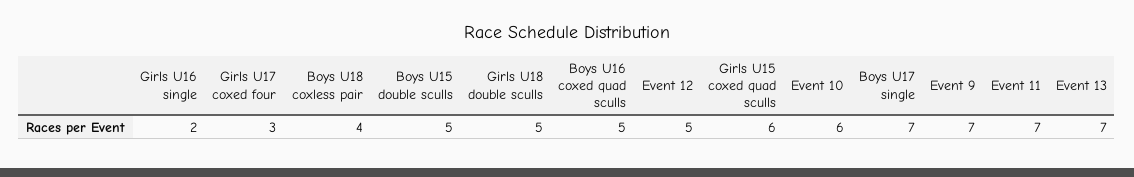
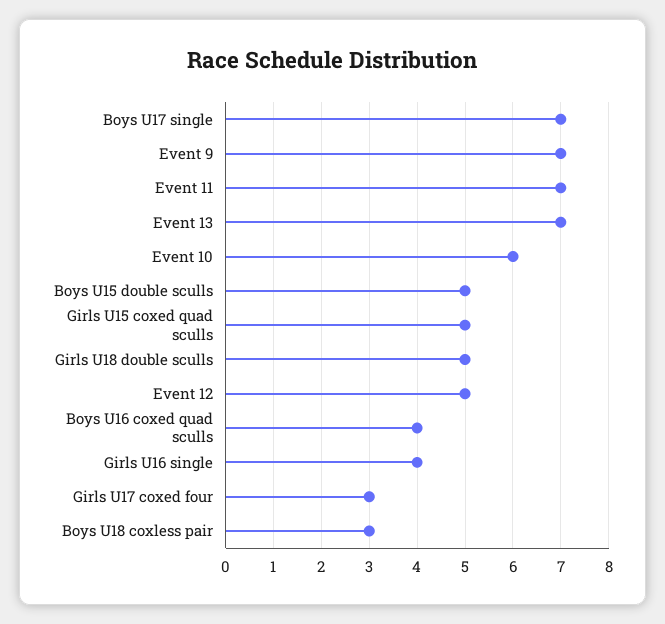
Girls U16 single: 2 -> 4
Boys U18 coxless pair: 4 -> 3
Boys U16 coxed quad sculls: 5 -> 4
Girls U15 coxed quad sculls: 6 -> 5

